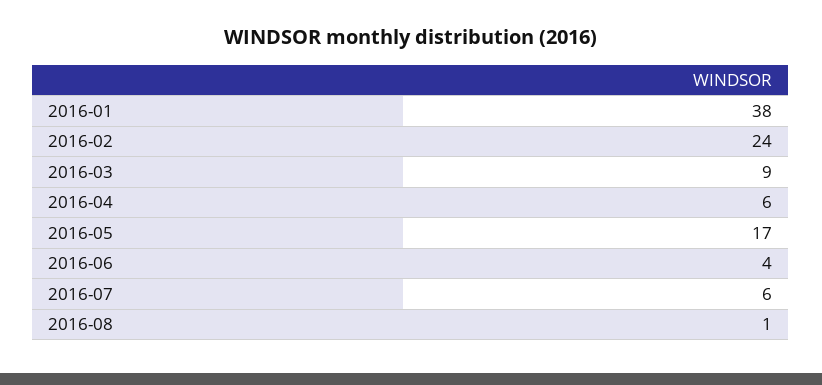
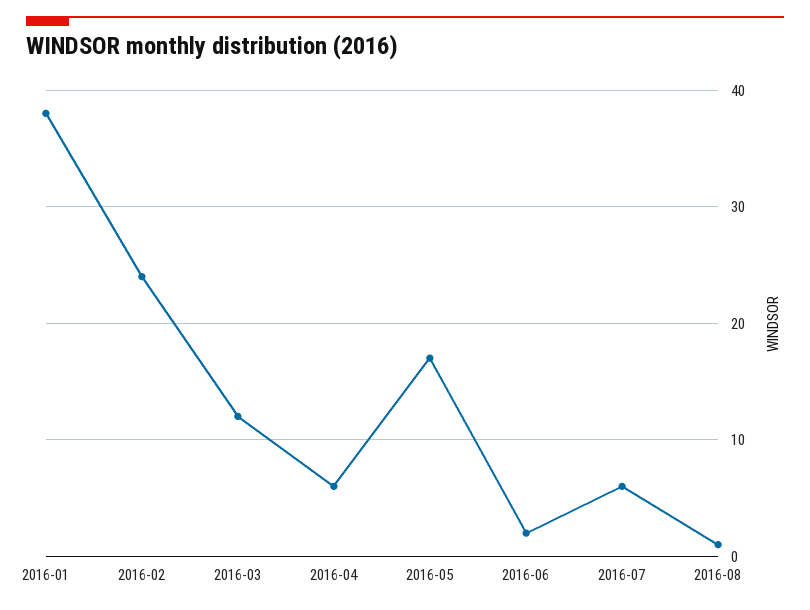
2016-03: 9 -> 12
2016-06: 4 -> 2

